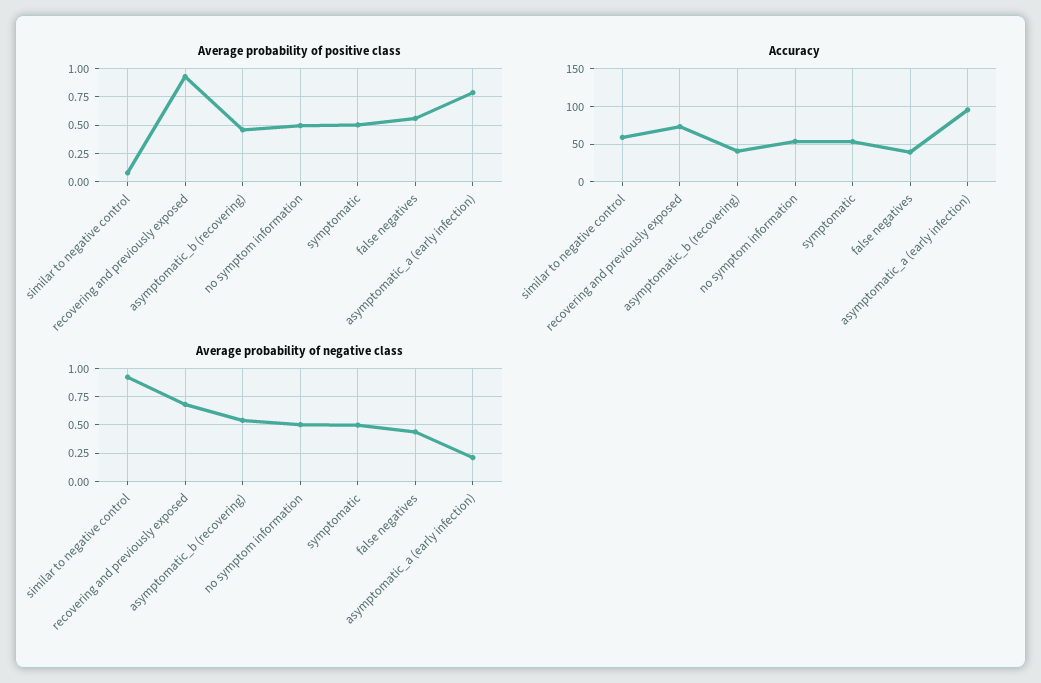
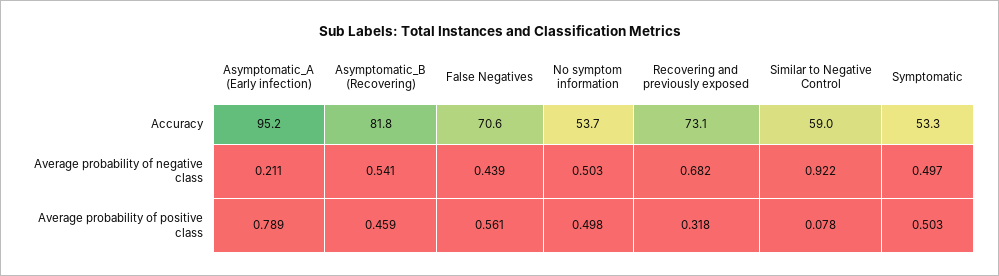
Average probability of positive class, recovering and previously exposed: 1 -> 0.318
Accuracy, asymptomatic_b (recovering): 40 -> 81.8
Accuracy, false negatives: 40 -> 70.6

